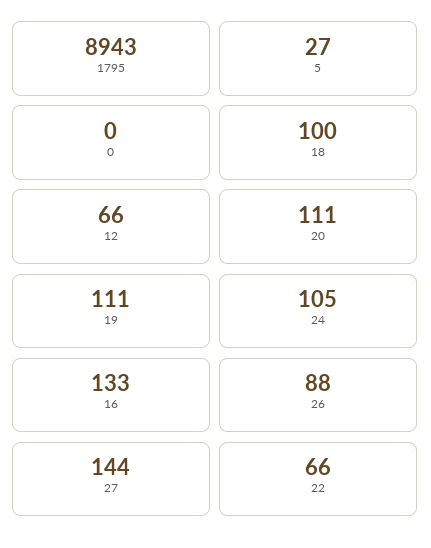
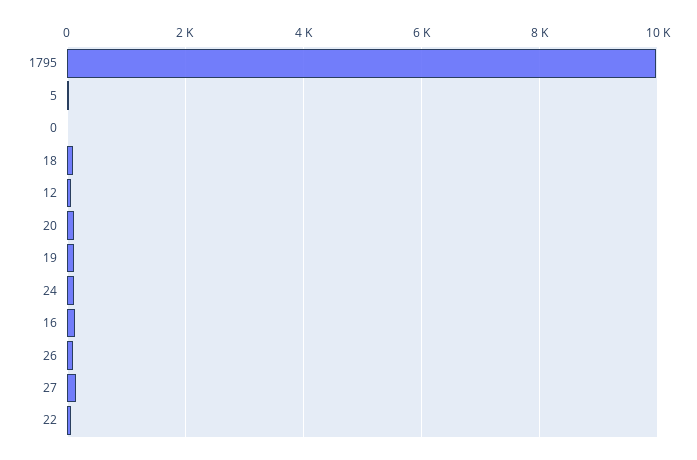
1795: 8943 -> 10000

